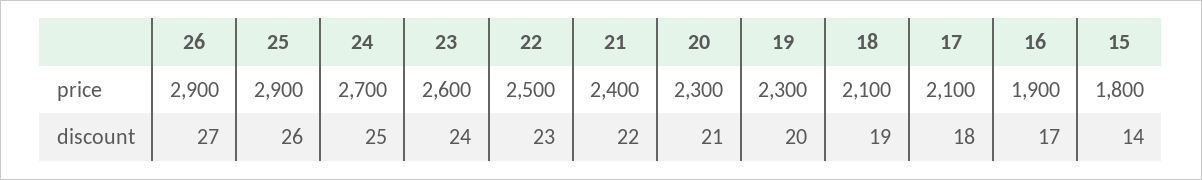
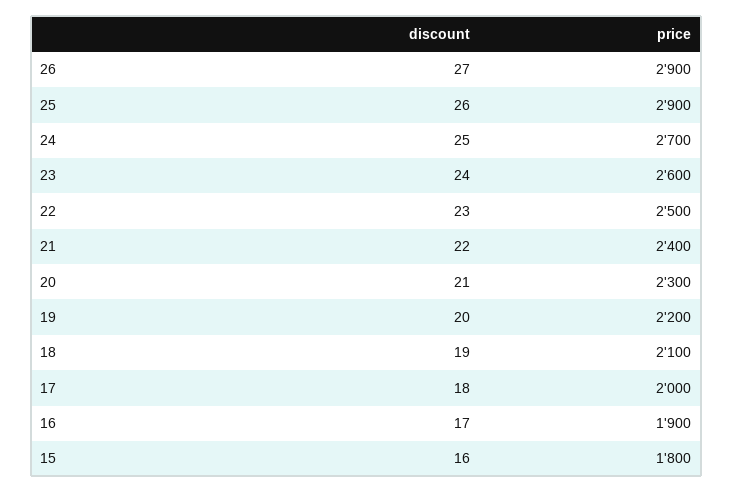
19, price: 2300 -> 2200
17, price: 2100 -> 2000
15, discount: 14 -> 16

